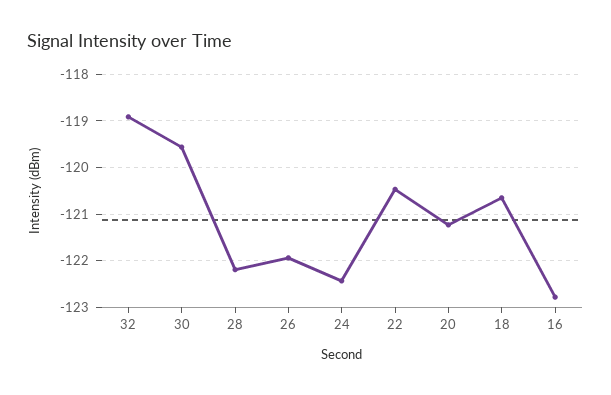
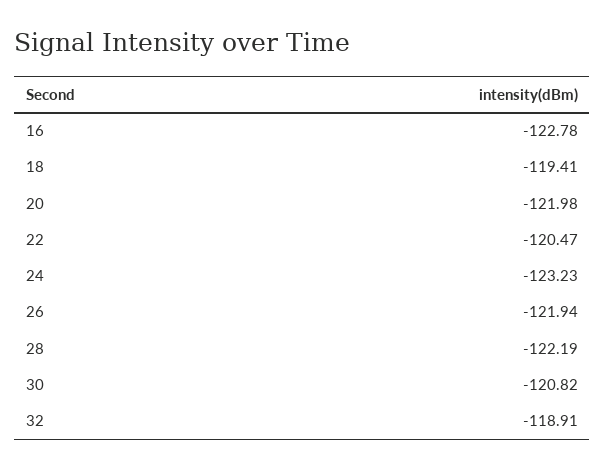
30: -119.6 -> -120.82
24: -122.4 -> -123.23
20: -121.2 -> -121.98
18: -120.6 -> -119.41

